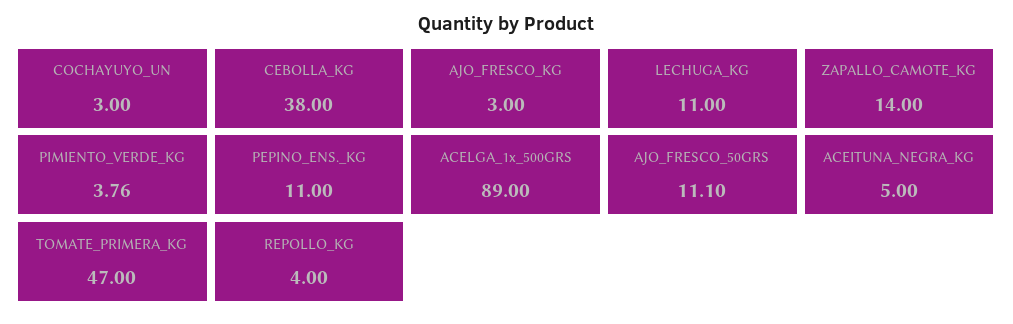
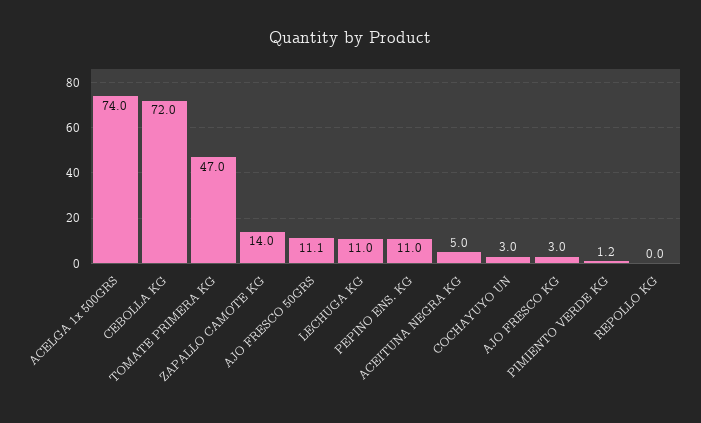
CEBOLLA_KG: 38 -> 72
PIMIENTO_VERDE_KG: 3.76 -> 1.2
ACELGA_1x_500GRS: 89 -> 74
REPOLLO_KG: 4 -> 0

